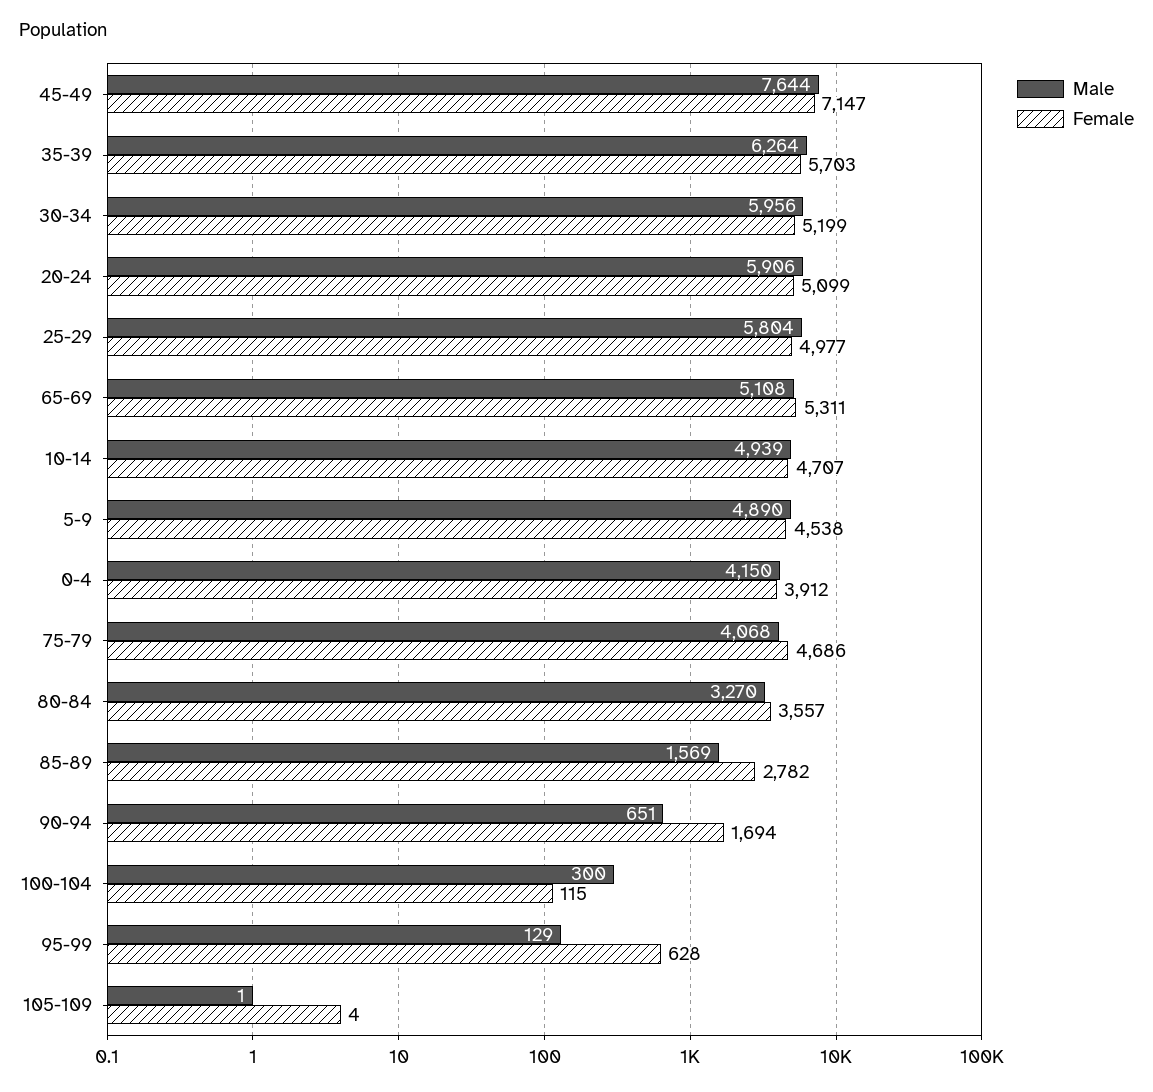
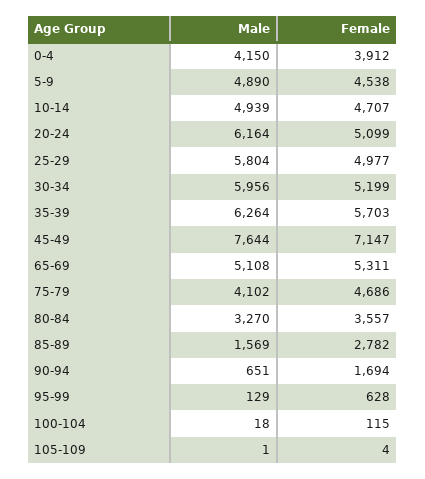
Male, 20-24: 5906 -> 6164
Male, 75-79: 4068 -> 4102
Male, 100-104: 300 -> 18

